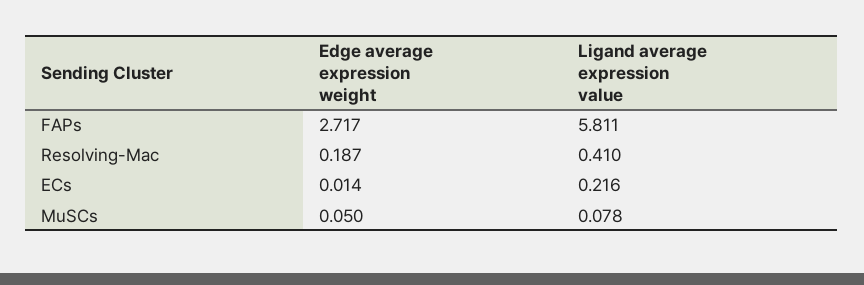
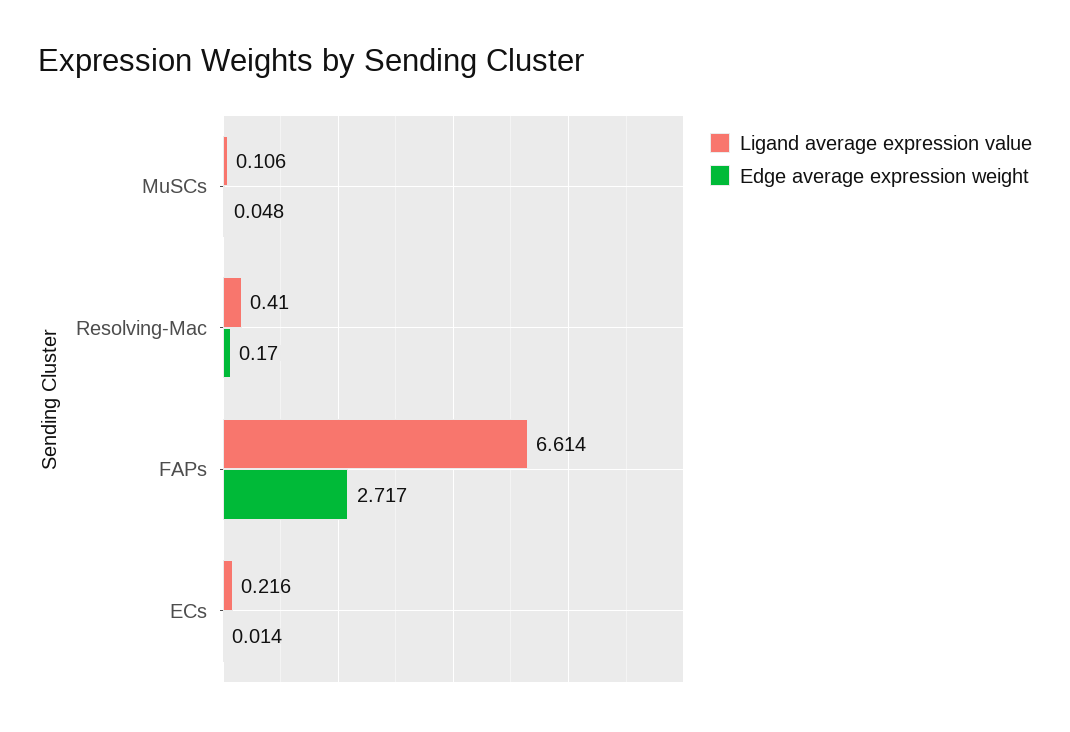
Ligand average expression value, FAPs: 5.811 -> 6.614
Edge average expression weight, Resolving-Mac: 0.187 -> 0.17
Edge average expression weight, MuSCs: 0.05 -> 0.048
Ligand average expression value, MuSCs: 0.078 -> 0.106

